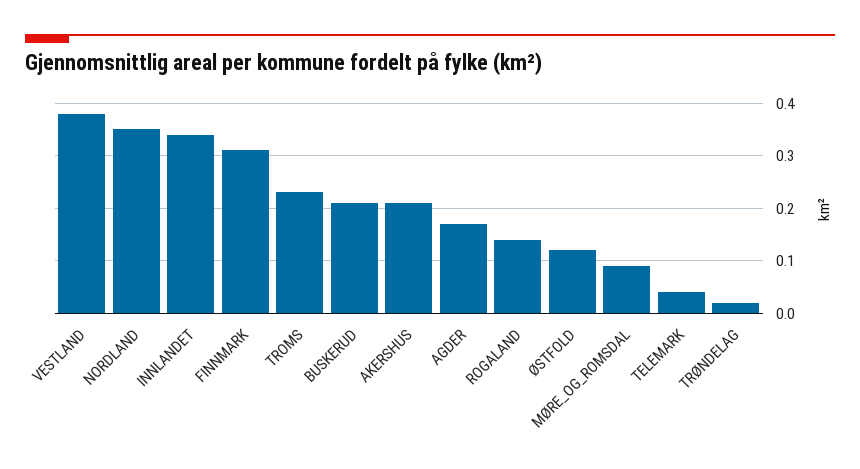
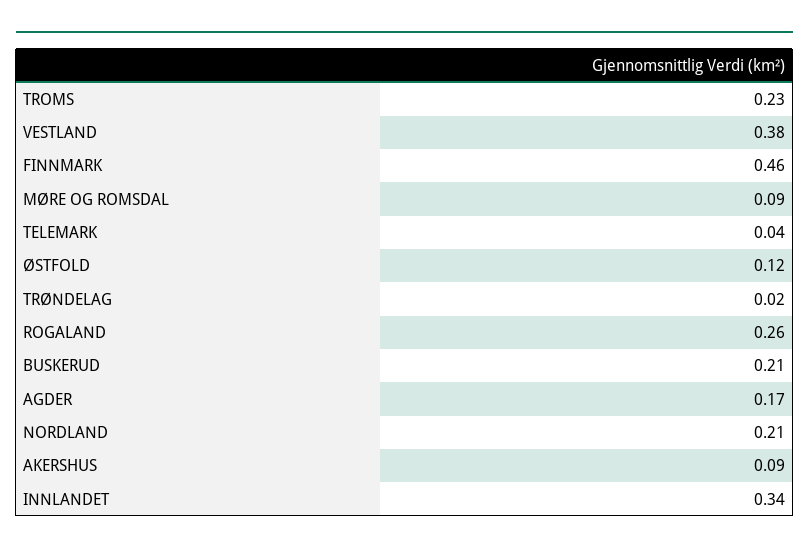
NORDLAND: 0.35 -> 0.21
FINNMARK: 0.3 -> 0.46
AKERSHUS: 0.2 -> 0.09
ROGALAND: 0.15 -> 0.26

